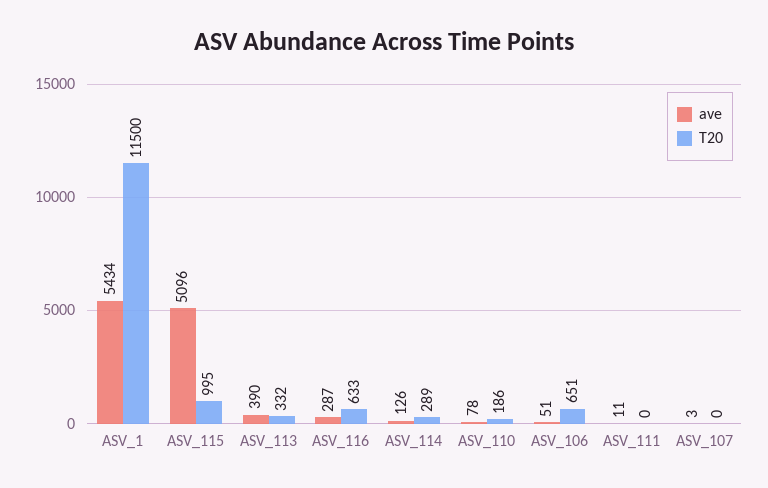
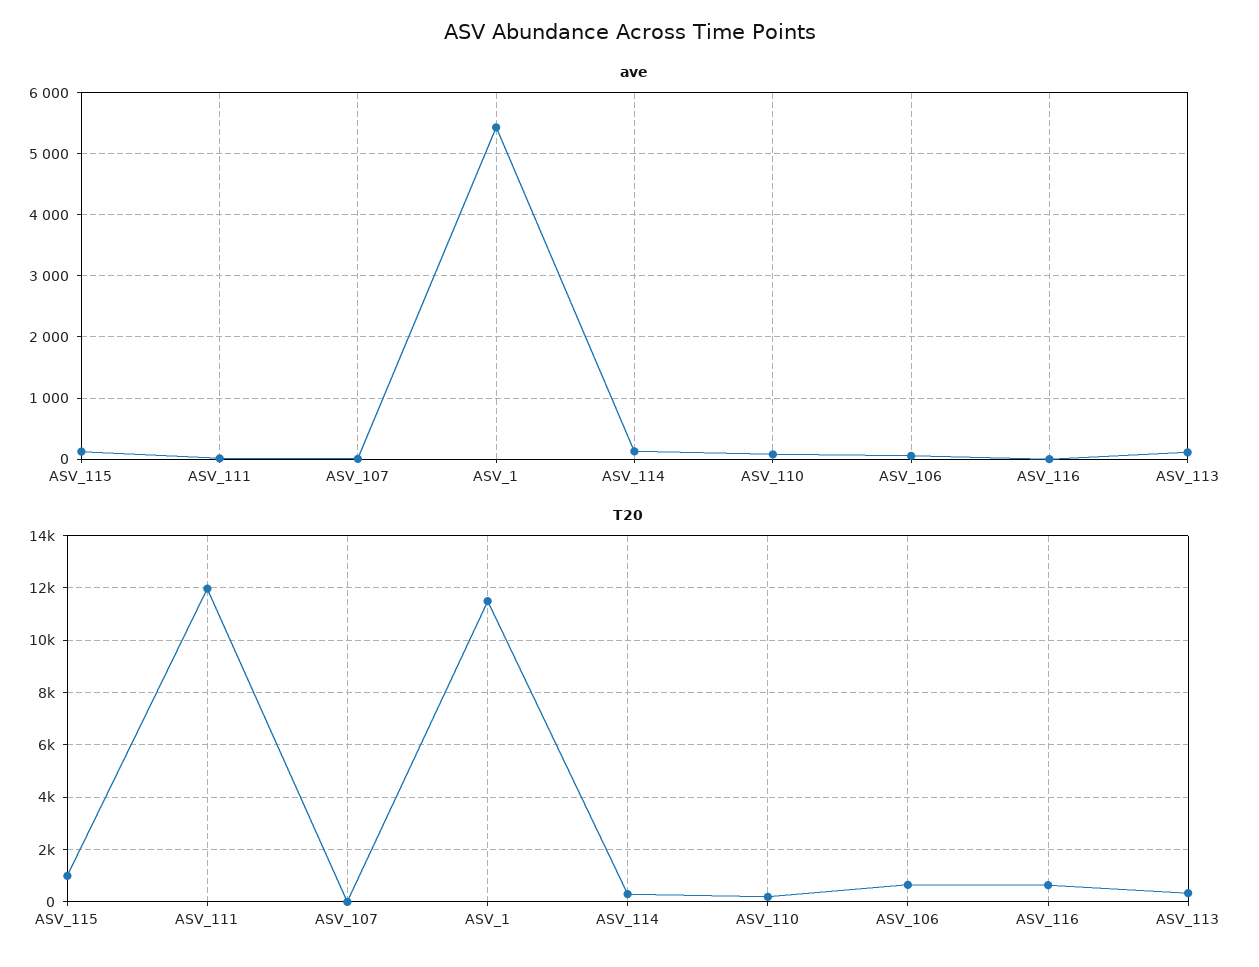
ave, ASV_115: 5096 -> 100
ave, ASV_113: 390 -> 100
ave, ASV_116: 287 -> 0
T20, ASV_111: 0 -> 12000

